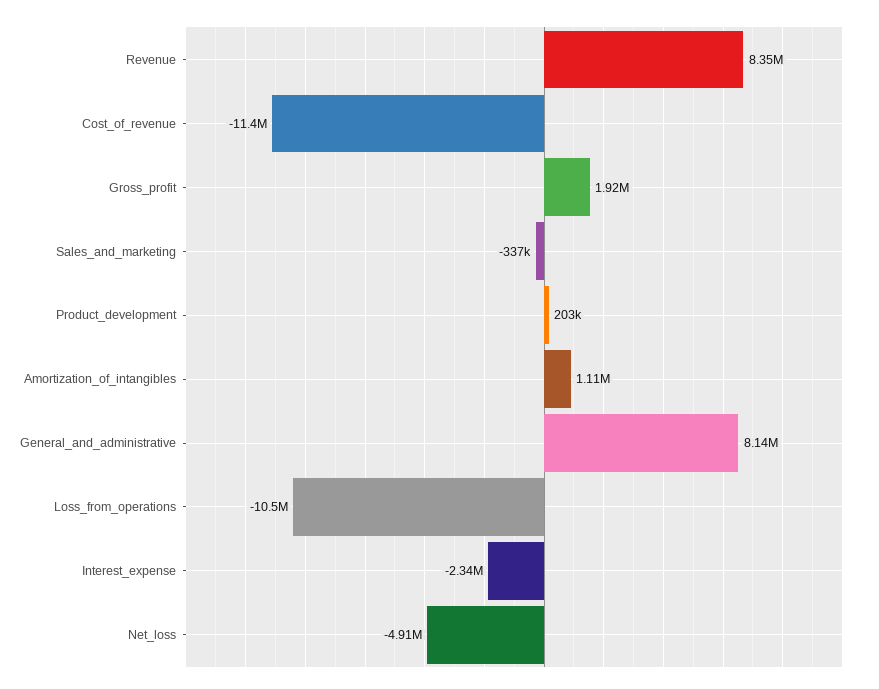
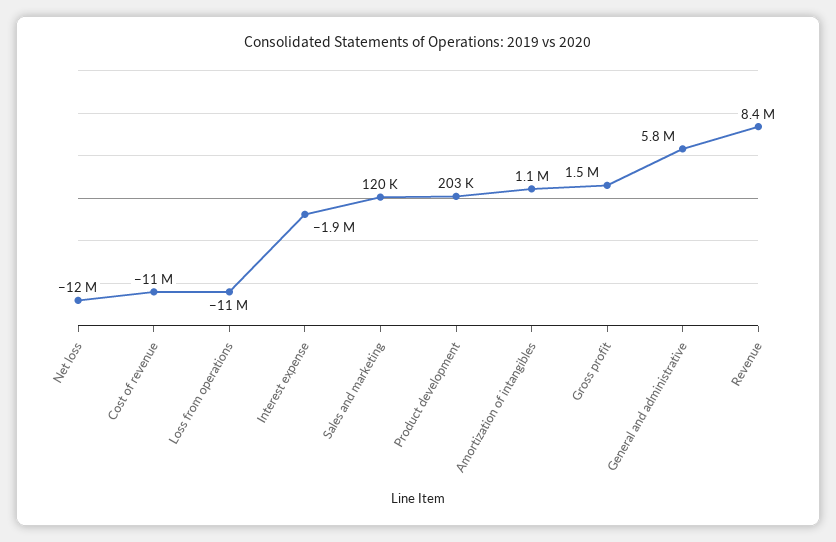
Gross_profit: 1920000 -> 1500000
Sales_and_marketing: -337000 -> 120000
General_and_administrative: 8140000 -> 5800000
Interest_expense: -2340000 -> -1900000
Net_loss: -4910000 -> -12000000

